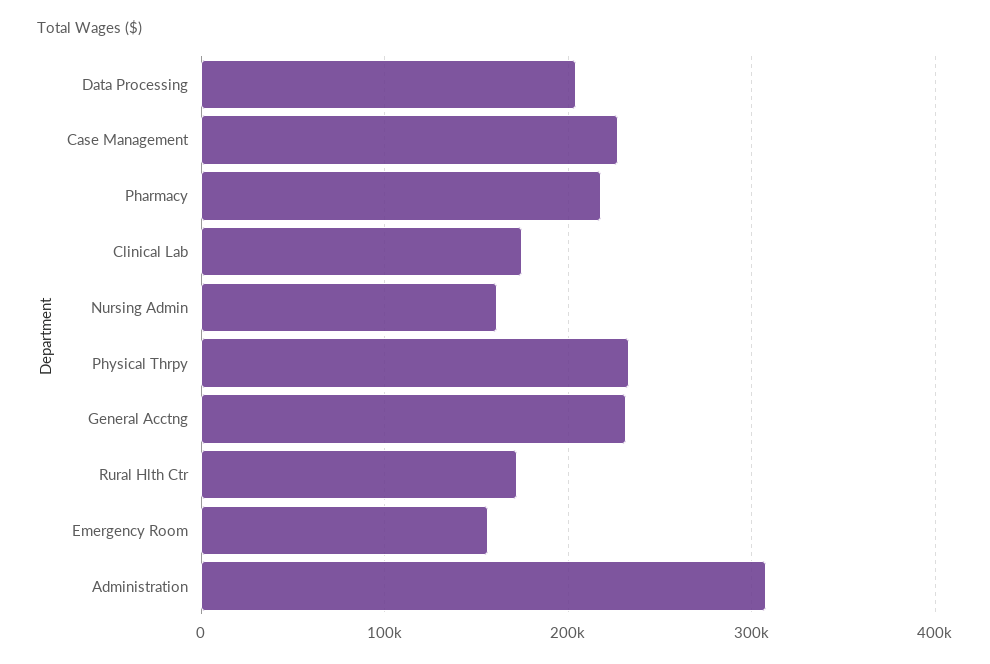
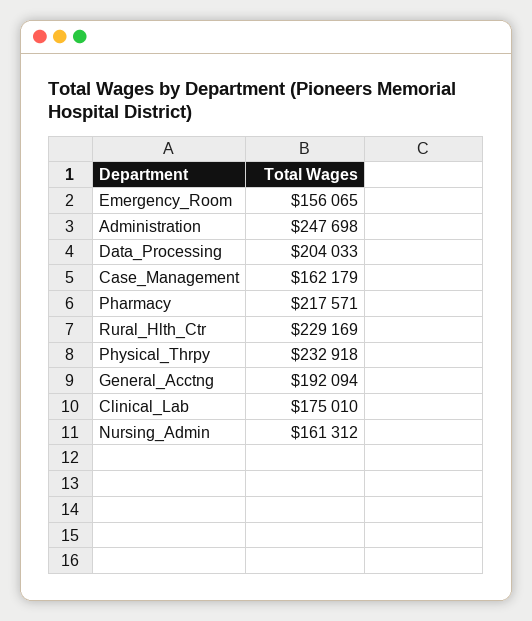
Case Management: 230000 -> 162179
General Acctng: 230000 -> 192094
Rural Hlth Ctr: 170000 -> 229169
Administration: 310000 -> 247698

